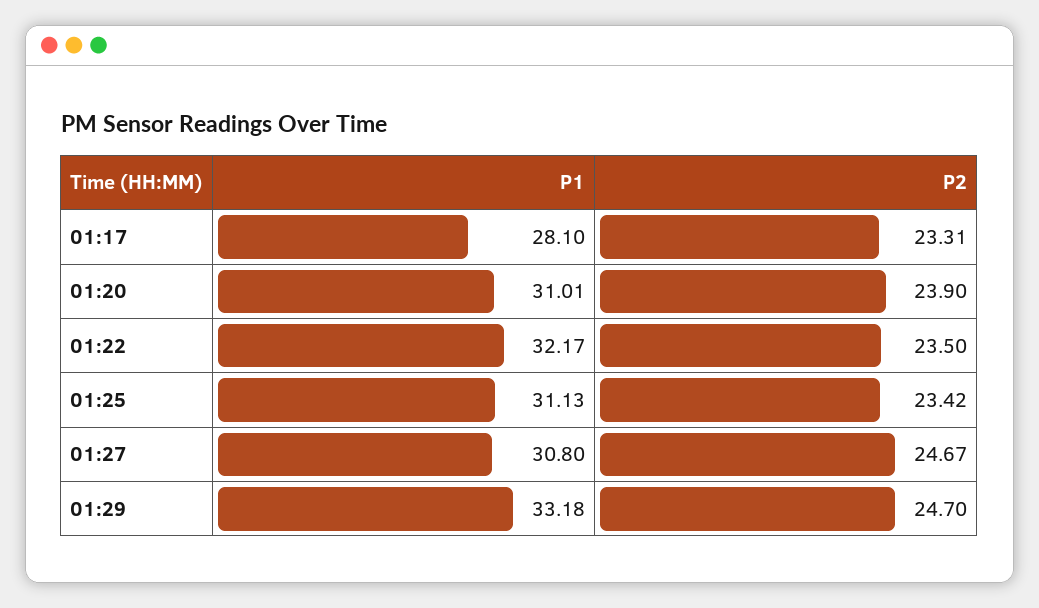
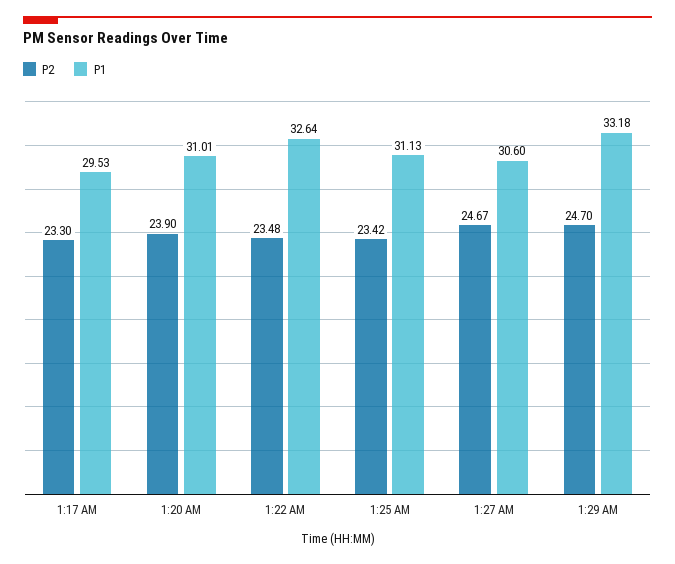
P1, 01:17: 28.1 -> 29.53
P2, 01:17: 23.31 -> 23.3
P1, 01:22: 32.17 -> 32.64
P2, 01:22: 23.5 -> 23.48
P1, 01:27: 30.8 -> 30.6

